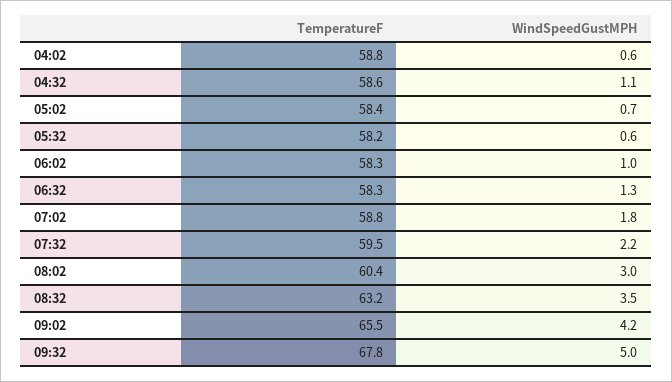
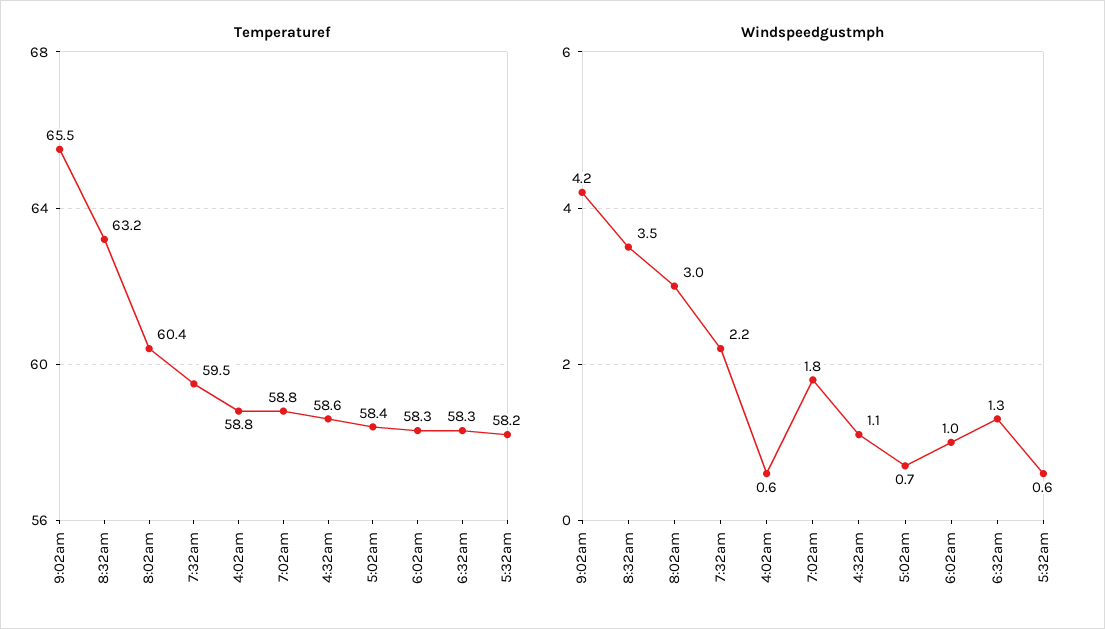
TemperatureF, 09:32: 67.8 -> none
WindSpeedGustMPH, 09:32: 5 -> none

